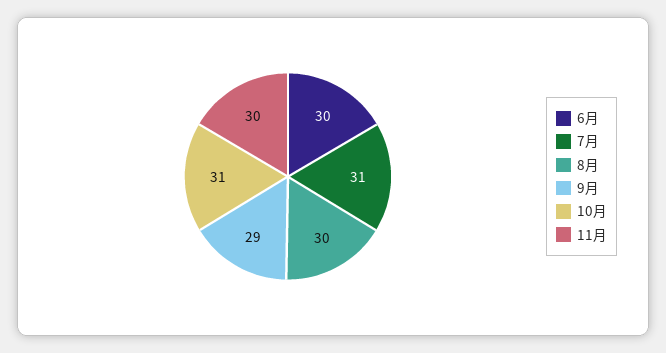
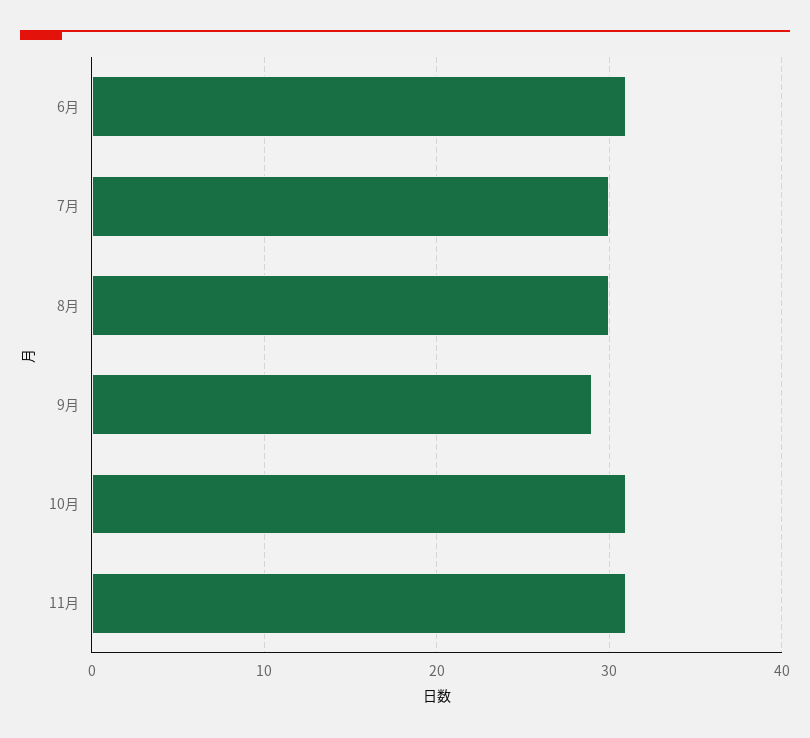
6月: 30 -> 31
7月: 31 -> 30
11月: 30 -> 31

